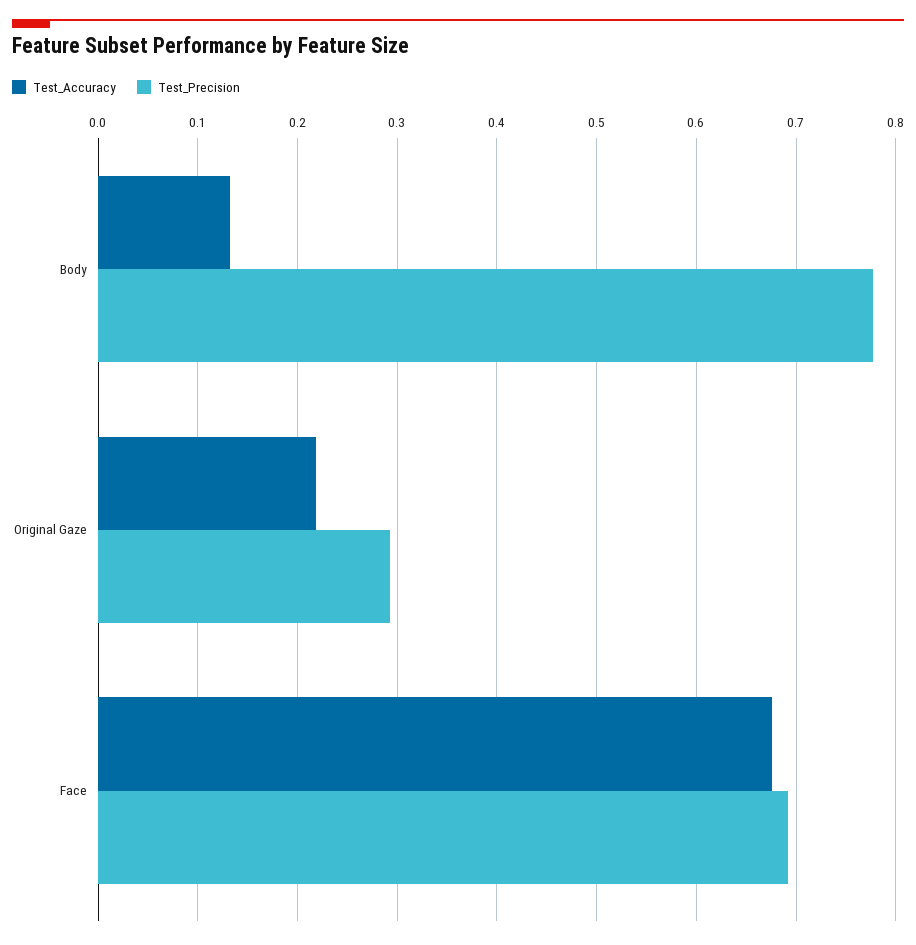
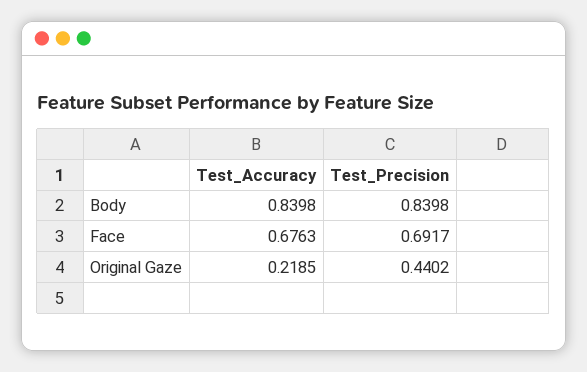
Test_Accuracy, Body: 0.13 -> 0.8398
Test_Precision, Body: 0.78 -> 0.8398
Test_Precision, Original Gaze: 0.29 -> 0.4402

